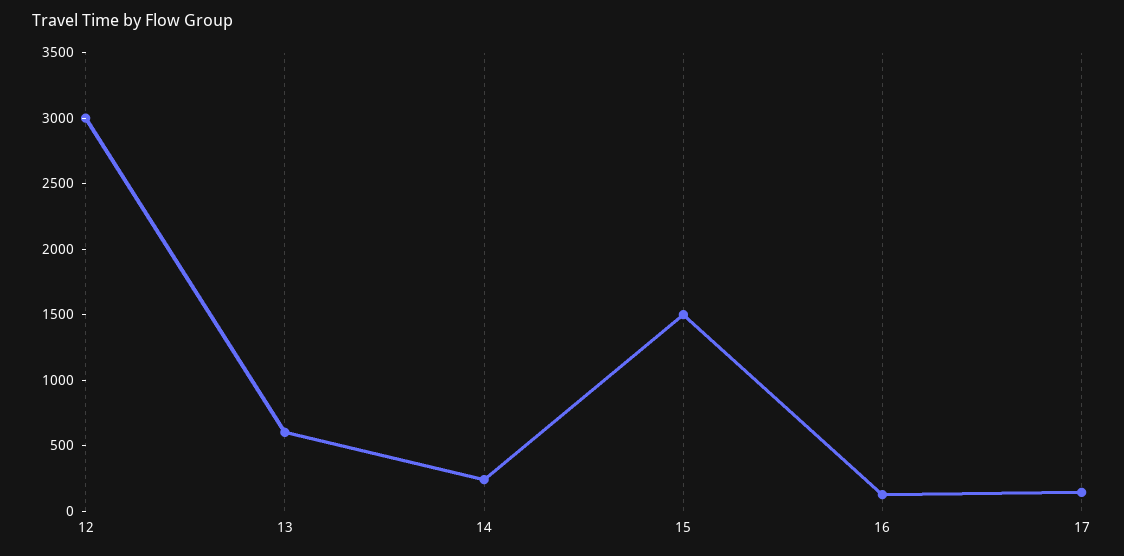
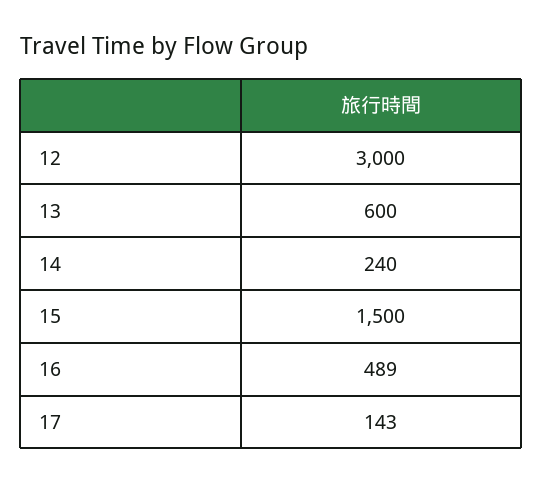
16: 100 -> 489

